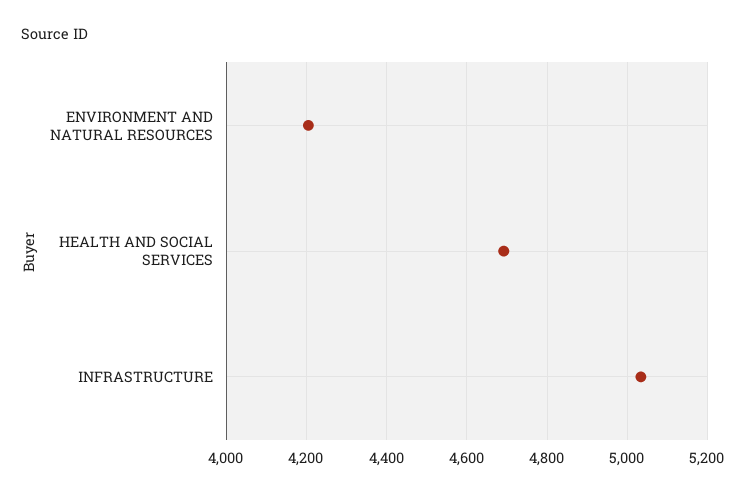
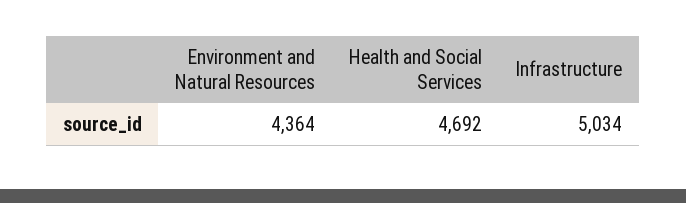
ENVIRONMENT AND NATURAL RESOURCES: 4200 -> 4364

